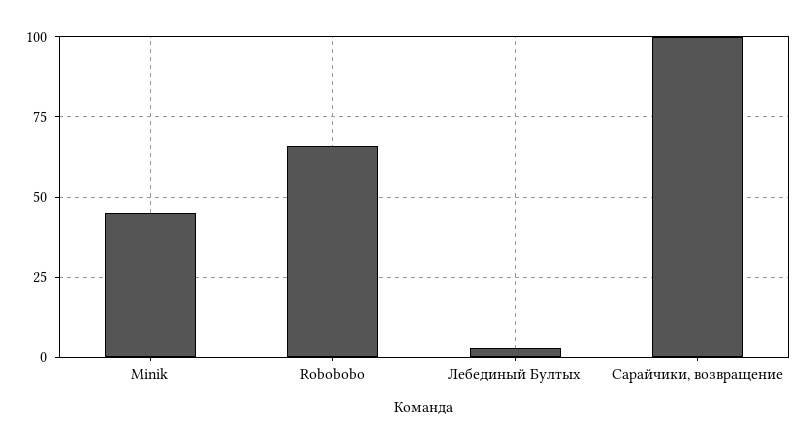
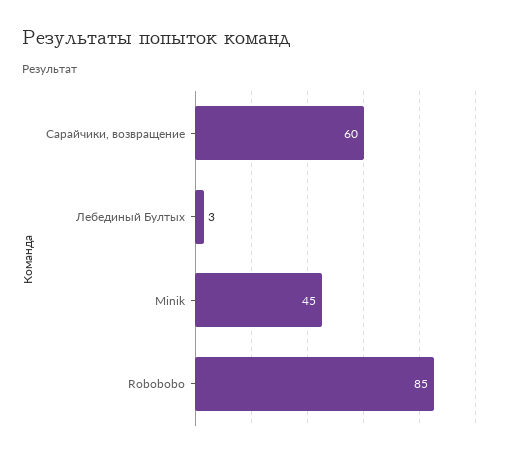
Robobobo: 65 -> 85
Сарайчики, возвращение: 100 -> 60

